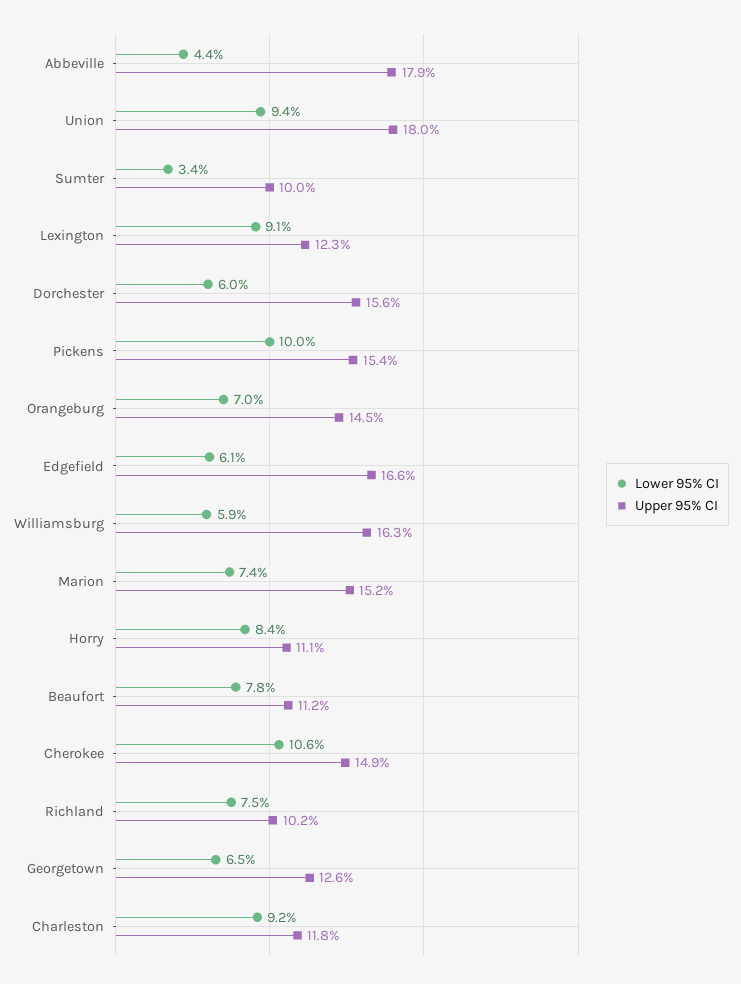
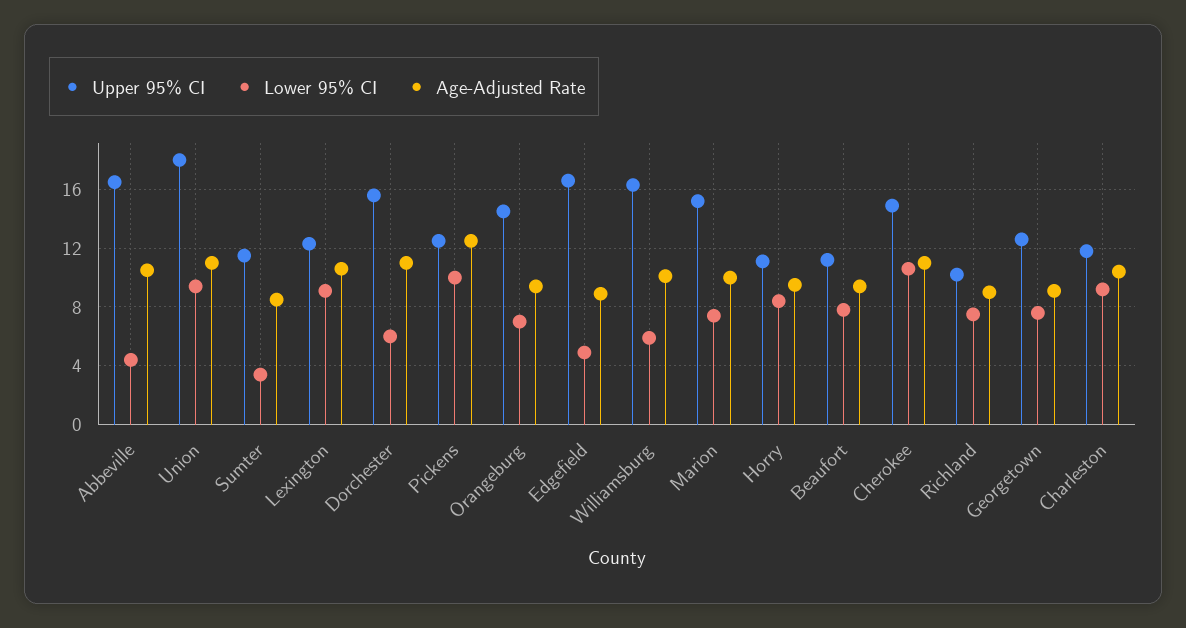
Upper 95% CI, Abbeville: 17.9 -> 16.5
Upper 95% CI, Sumter: 10 -> 11.5
Upper 95% CI, Pickens: 15.4 -> 12.5
Lower 95% CI, Edgefield: 6.1 -> 5
Lower 95% CI, Georgetown: 6.5 -> 7.5
Age-Adjusted Rate, Abbeville: none -> 10.5
Age-Adjusted Rate, Union: none -> 11
Age-Adjusted Rate, Sumter: none -> 8.5
Age-Adjusted Rate, Lexington: none -> 10.5
Age-Adjusted Rate, Dorchester: none -> 11
Age-Adjusted Rate, Pickens: none -> 12.5
Age-Adjusted Rate, Orangeburg: none -> 9.5
Age-Adjusted Rate, Edgefield: none -> 9
Age-Adjusted Rate, Williamsburg: none -> 10
Age-Adjusted Rate, Marion: none -> 10
Age-Adjusted Rate, Horry: none -> 9.5
Age-Adjusted Rate, Beaufort: none -> 9.5
Age-Adjusted Rate, Cherokee: none -> 11
Age-Adjusted Rate, Richland: none -> 9
Age-Adjusted Rate, Georgetown: none -> 9
Age-Adjusted Rate, Charleston: none -> 10.5

